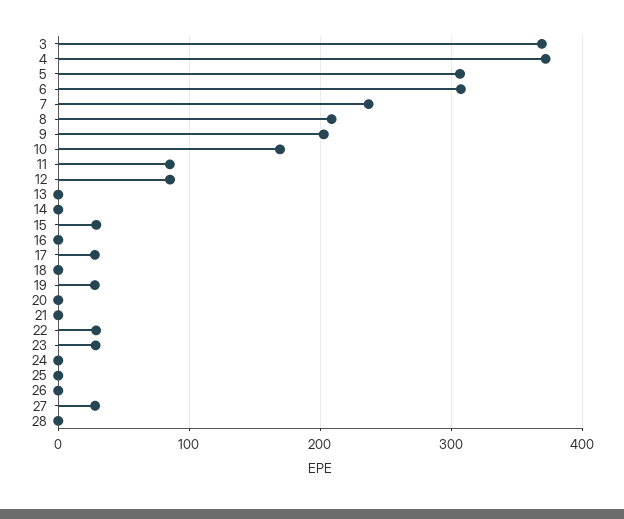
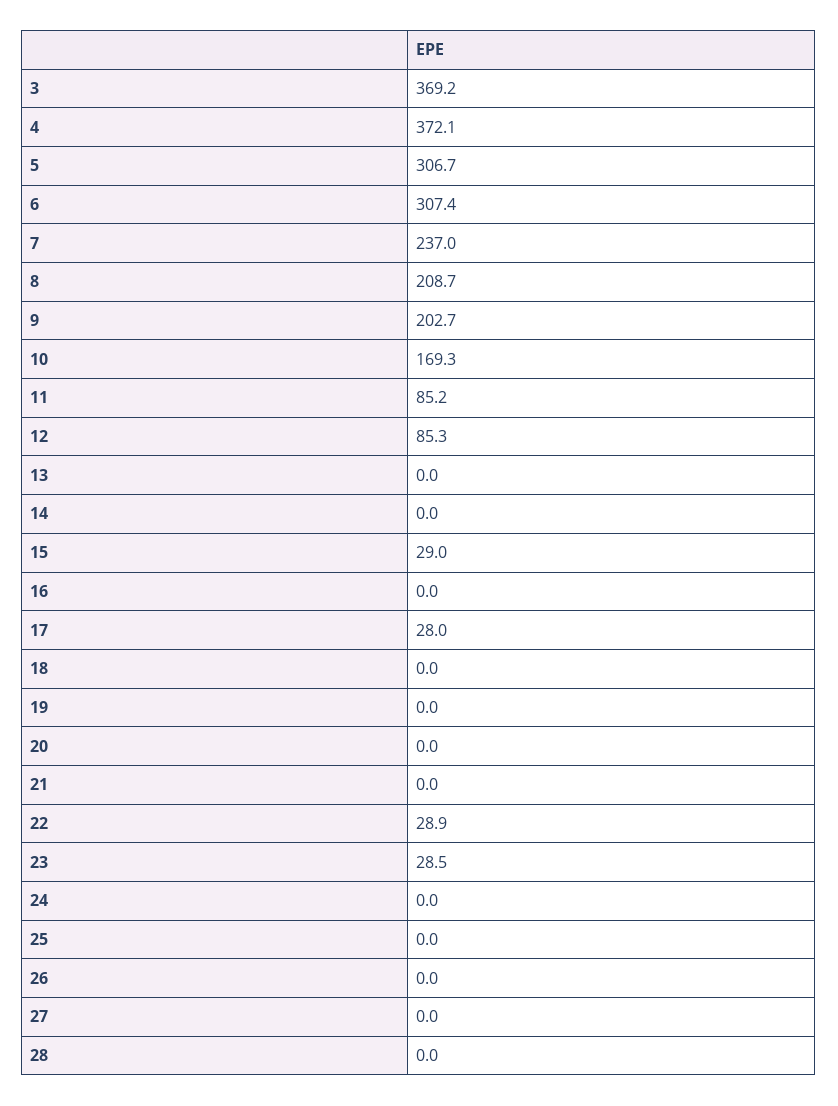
19: 30 -> 0
27: 30 -> 0

